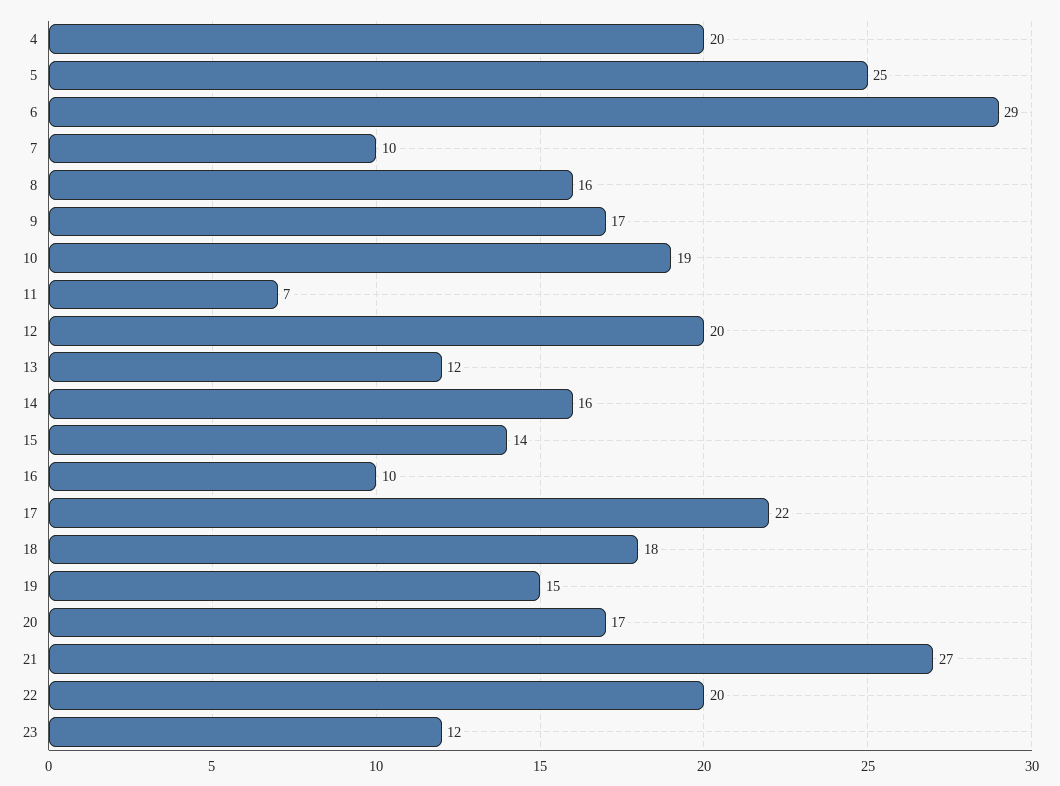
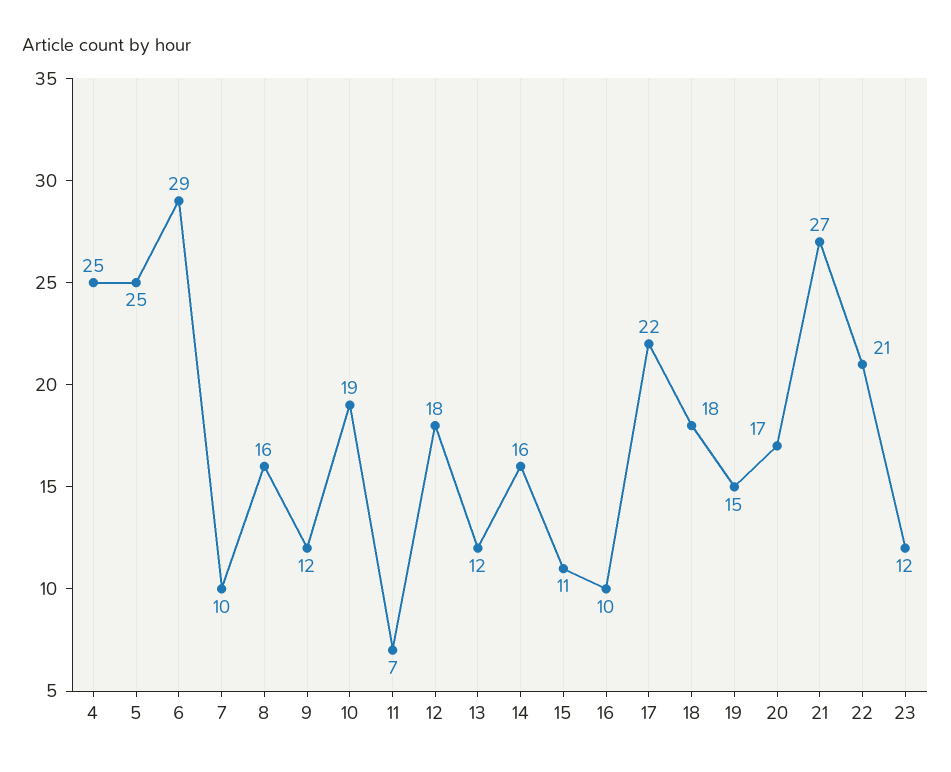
4: 20 -> 25
9: 17 -> 12
12: 20 -> 18
15: 14 -> 11
22: 20 -> 21

